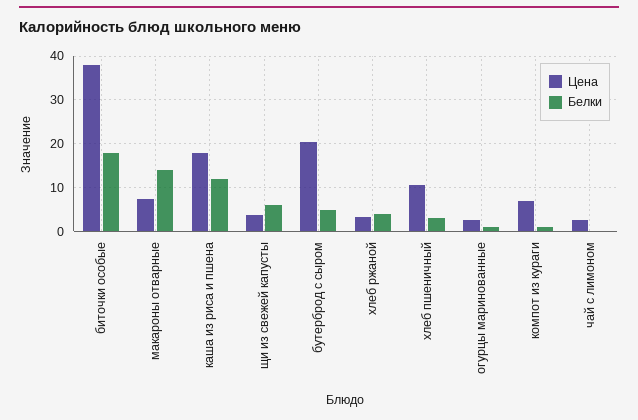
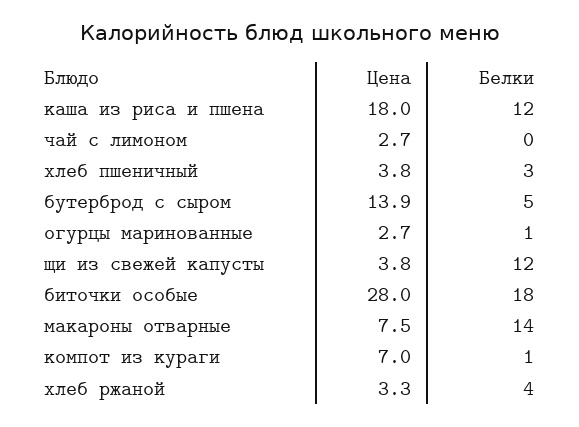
Цена, биточки особые: 38 -> 28
Белки, щи из свежей капусты: 6 -> 12
Цена, бутерброд с сыром: 20 -> 13.9
Цена, хлеб пшеничный: 10 -> 3.8

